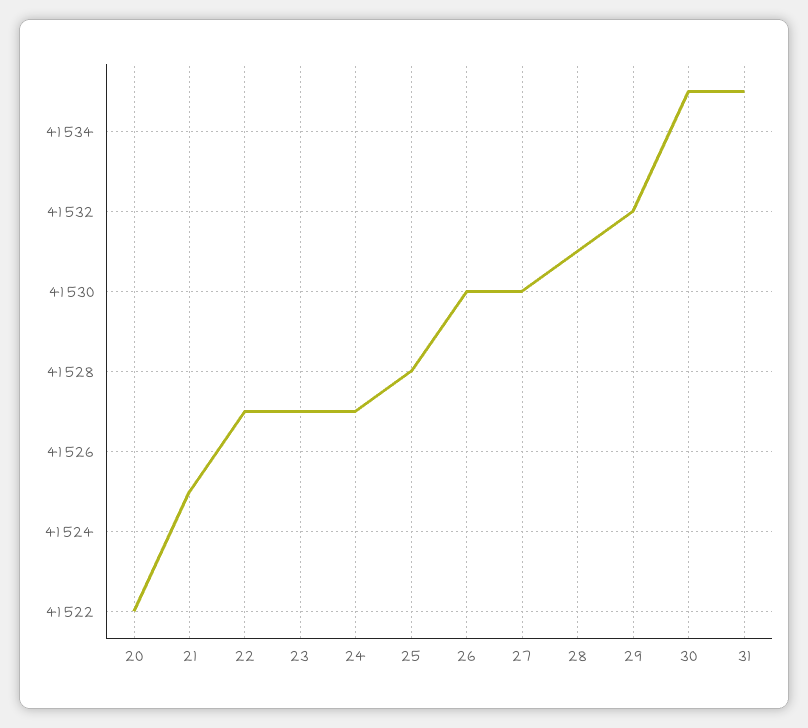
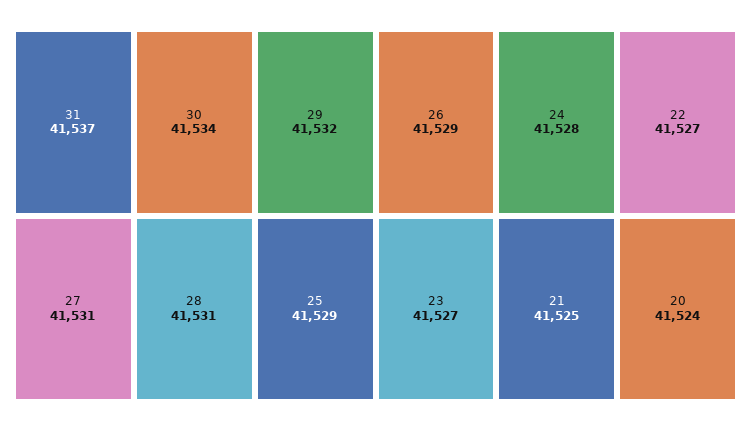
20: 41522 -> 41524
24: 41527 -> 41528
25: 41528 -> 41529
26: 41530 -> 41529
27: 41530 -> 41531
30: 41535 -> 41534
31: 41535 -> 41537

